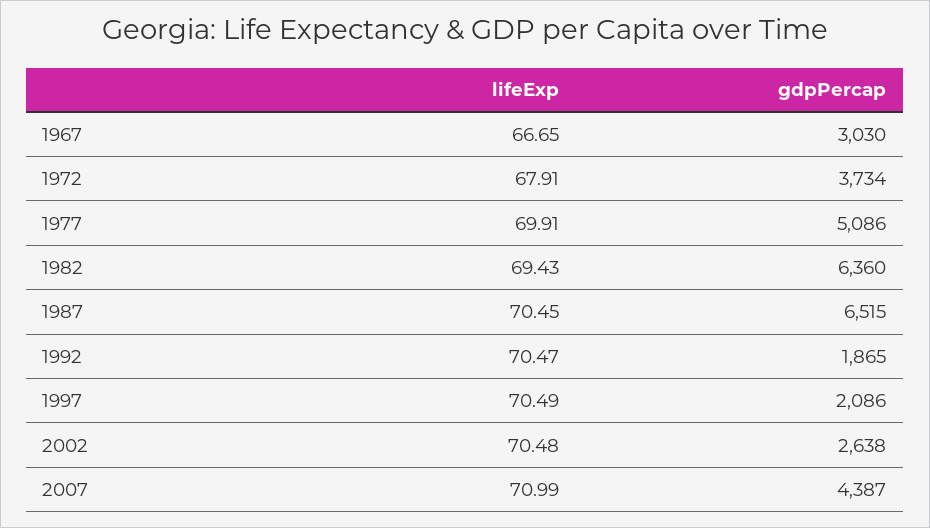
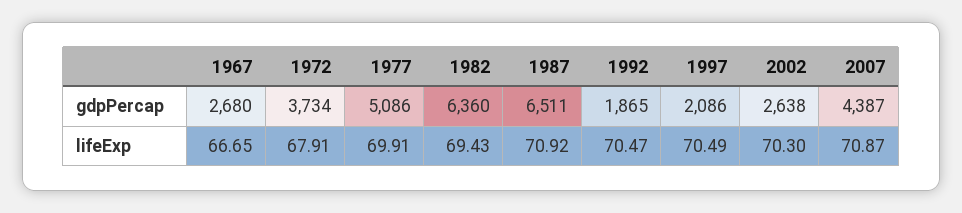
gdpPercap, 1967: 3030 -> 2680
lifeExp, 1987: 70.45 -> 70.92
gdpPercap, 1987: 6515 -> 6511
lifeExp, 2002: 70.48 -> 70.3
lifeExp, 2007: 70.99 -> 70.87

